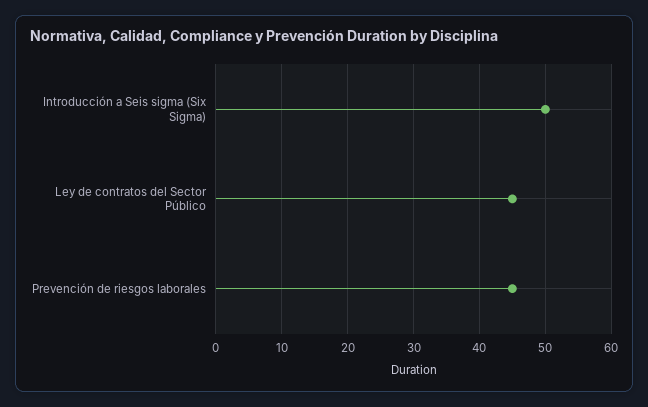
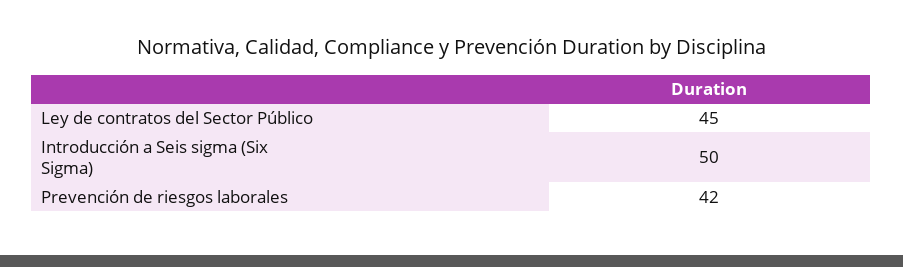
Prevención de riesgos laborales: 45 -> 42

